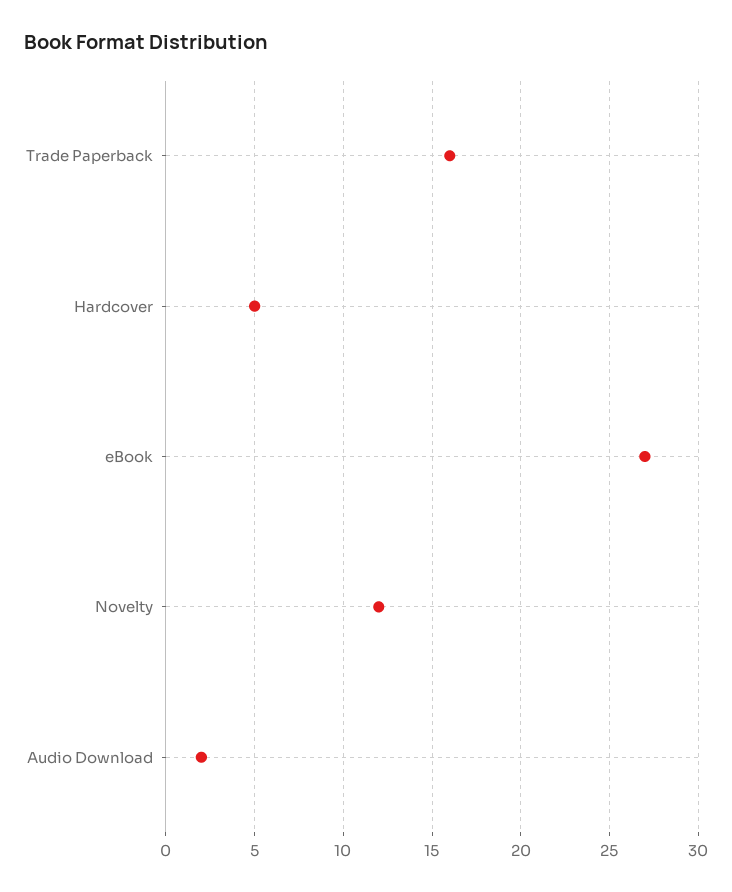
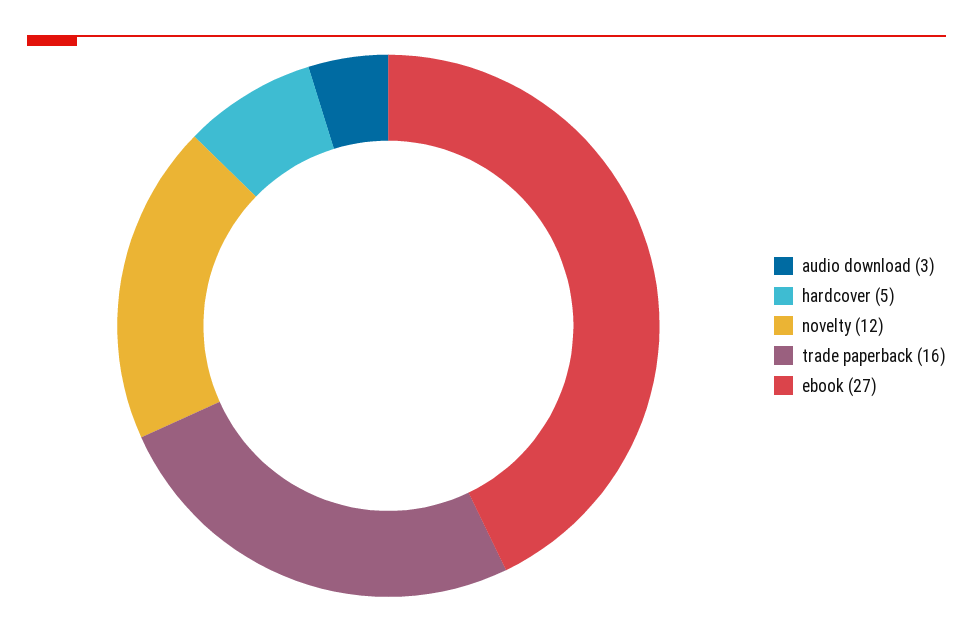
Audio Download: 2 -> 3

